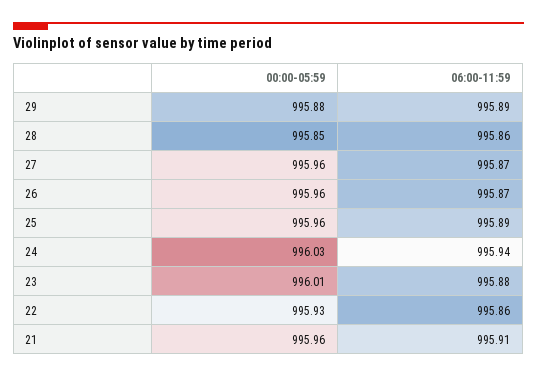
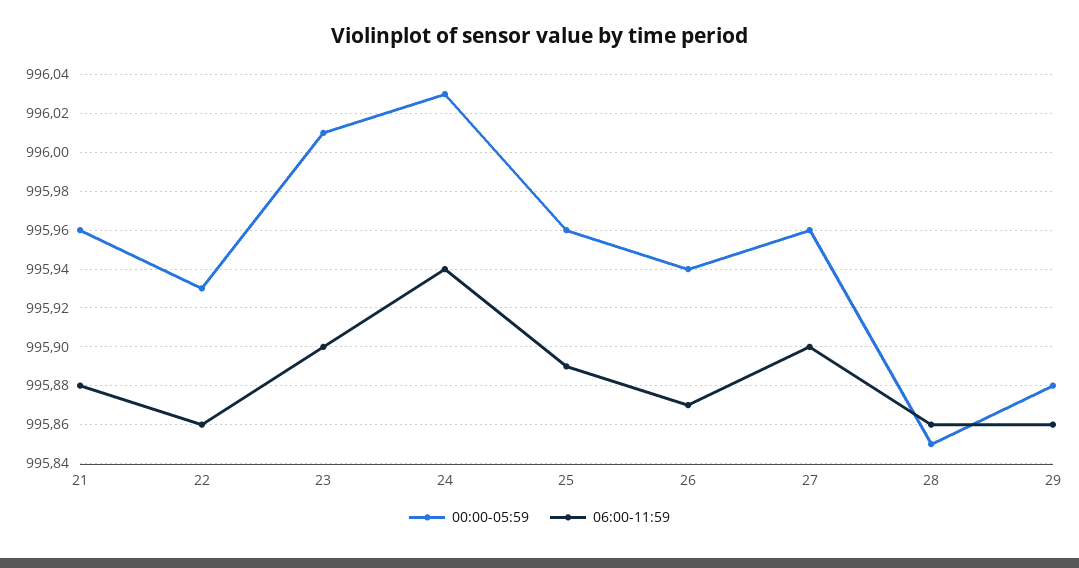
06:00-11:59, 29: 995.89 -> 995.86
06:00-11:59, 27: 995.87 -> 995.9
00:00-05:59, 26: 995.96 -> 995.94
06:00-11:59, 23: 995.88 -> 995.9
06:00-11:59, 21: 995.91 -> 995.88

